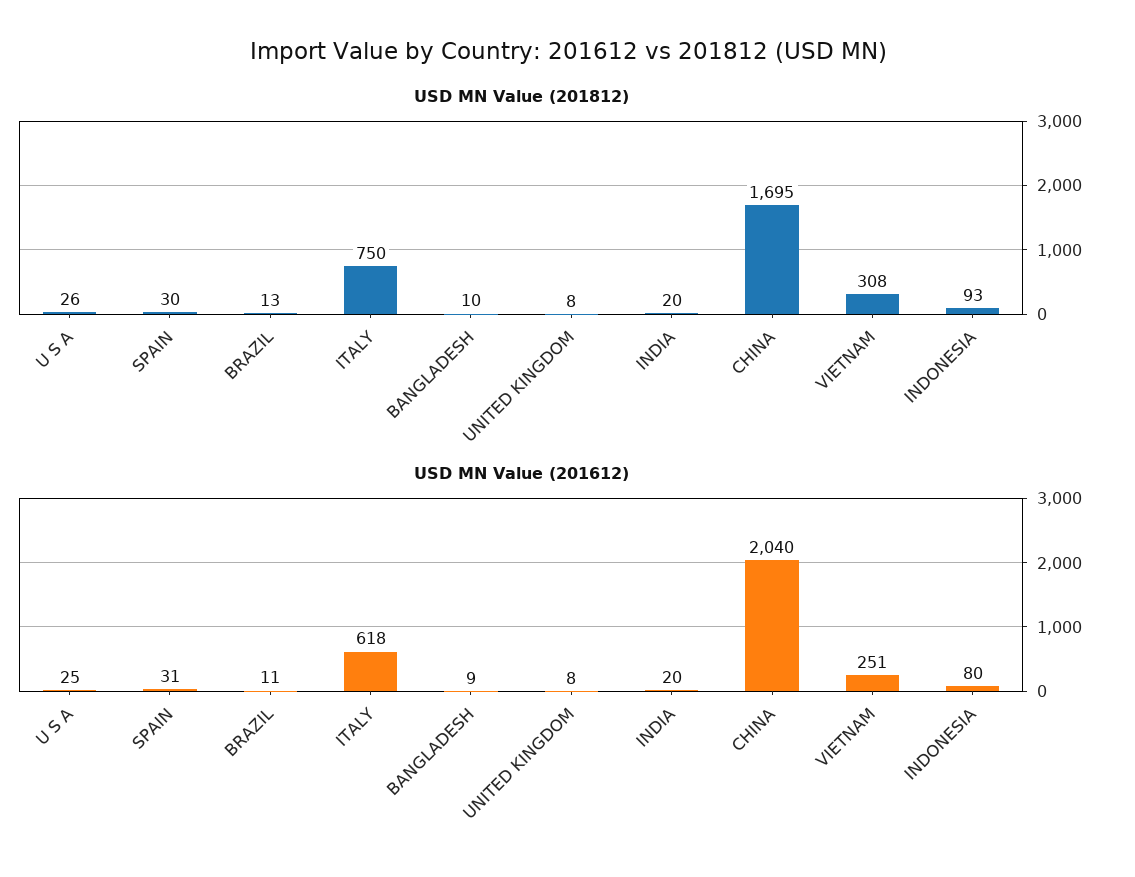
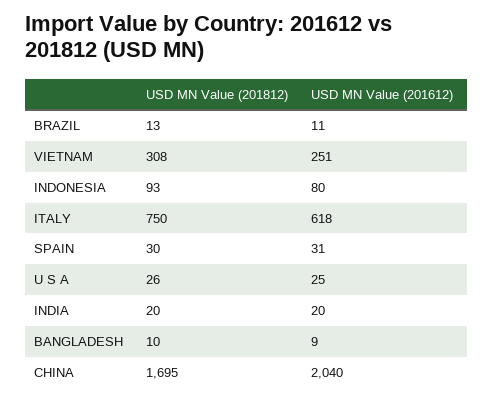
USD MN Value (201812), UNITED KINGDOM: 8 -> none
USD MN Value (201612), UNITED KINGDOM: 8 -> none

